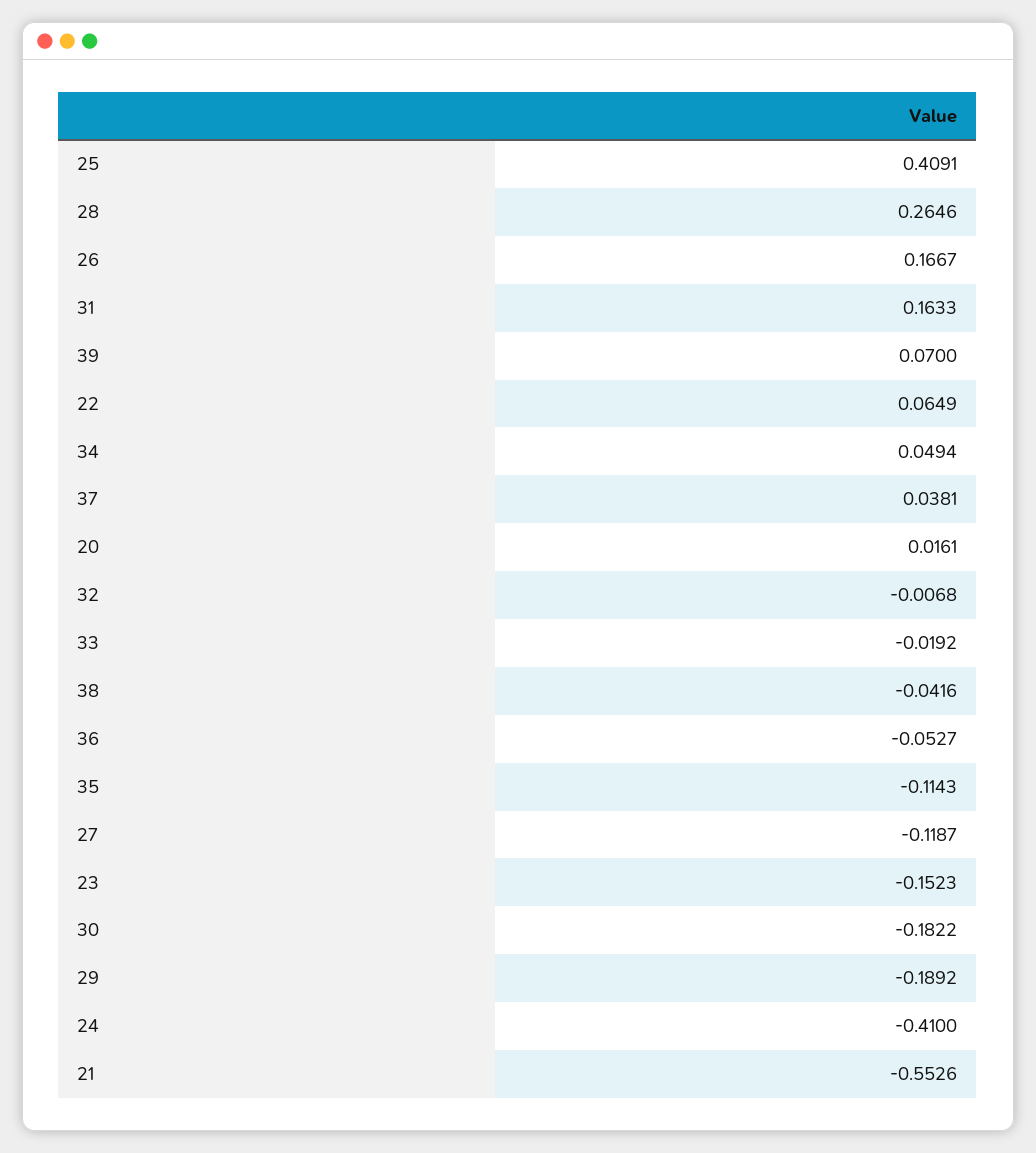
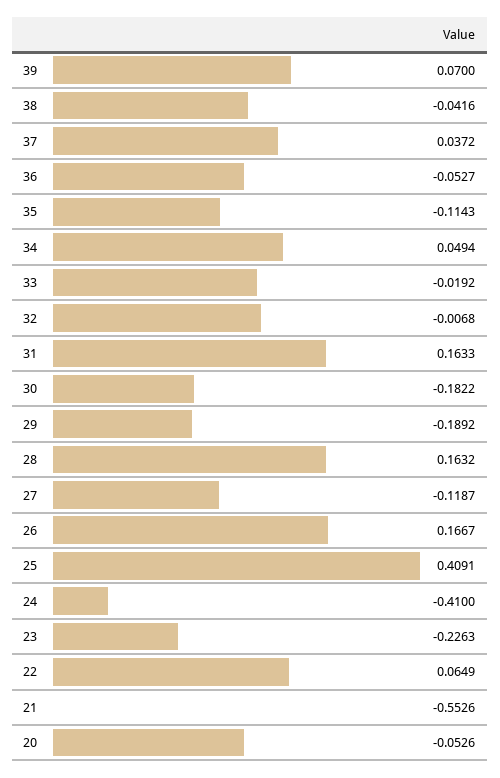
28: 0.2646 -> 0.1632
37: 0.0381 -> 0.0372
20: 0.0161 -> -0.0526
23: -0.1523 -> -0.2263

